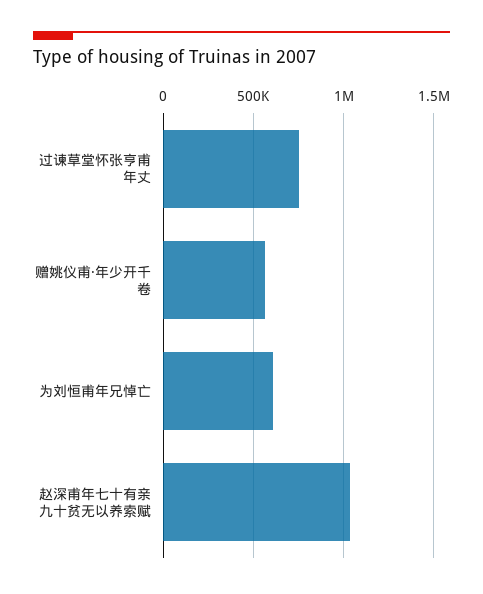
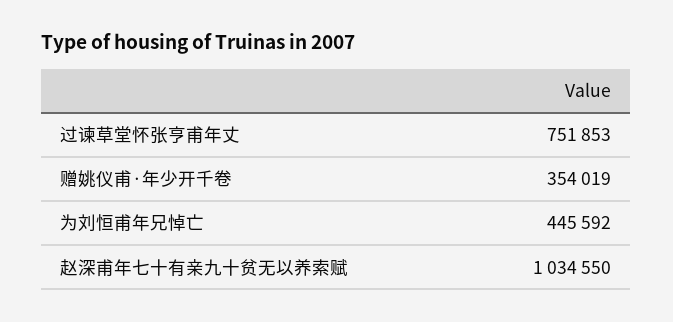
赠姚仪甫·年少开千卷: 550000 -> 354019
为刘恒甫年兄悼亡: 600000 -> 445592

